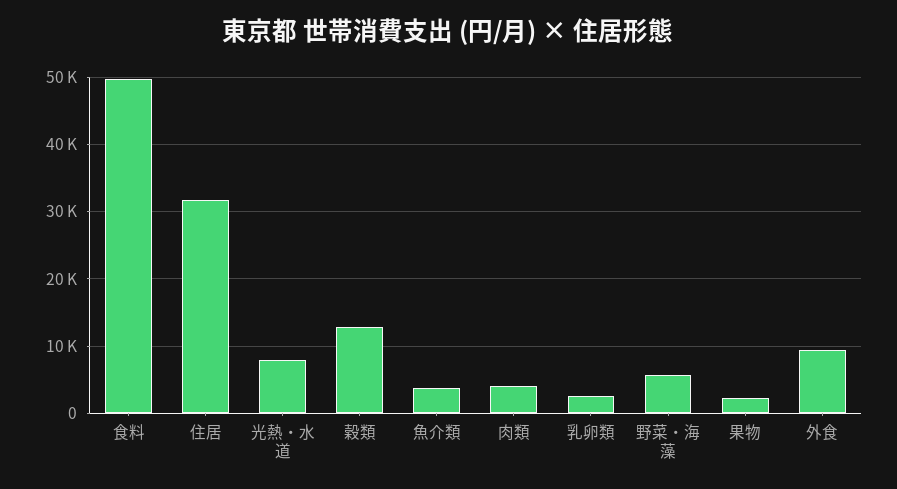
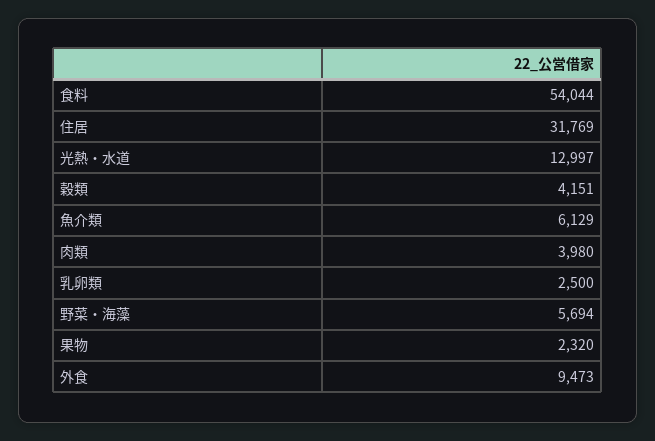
食料: 50000 -> 54044
光熱・水道: 8000 -> 12997
穀類: 13000 -> 4151
魚介類: 4000 -> 6129

